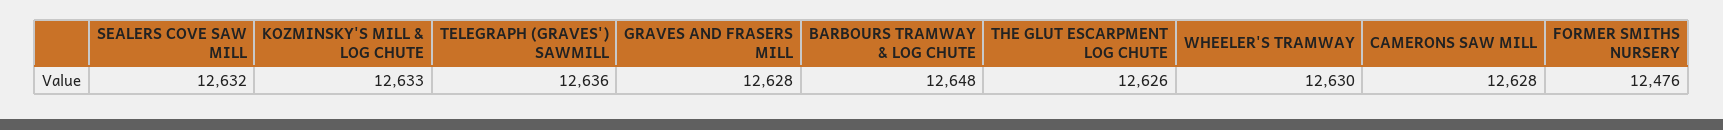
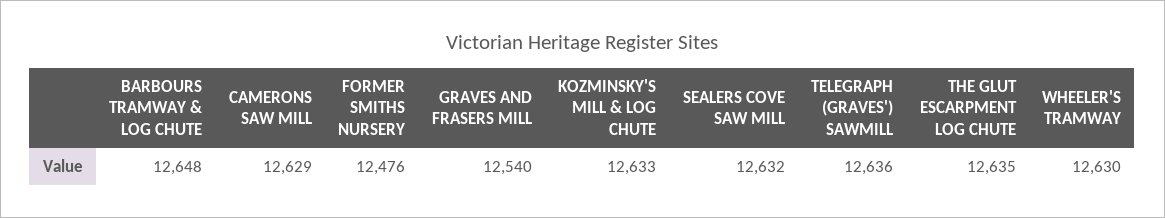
GRAVES AND FRASERS MILL: 12628 -> 12540
THE GLUT ESCARPMENT LOG CHUTE: 12626 -> 12635
CAMERONS SAW MILL: 12628 -> 12629

